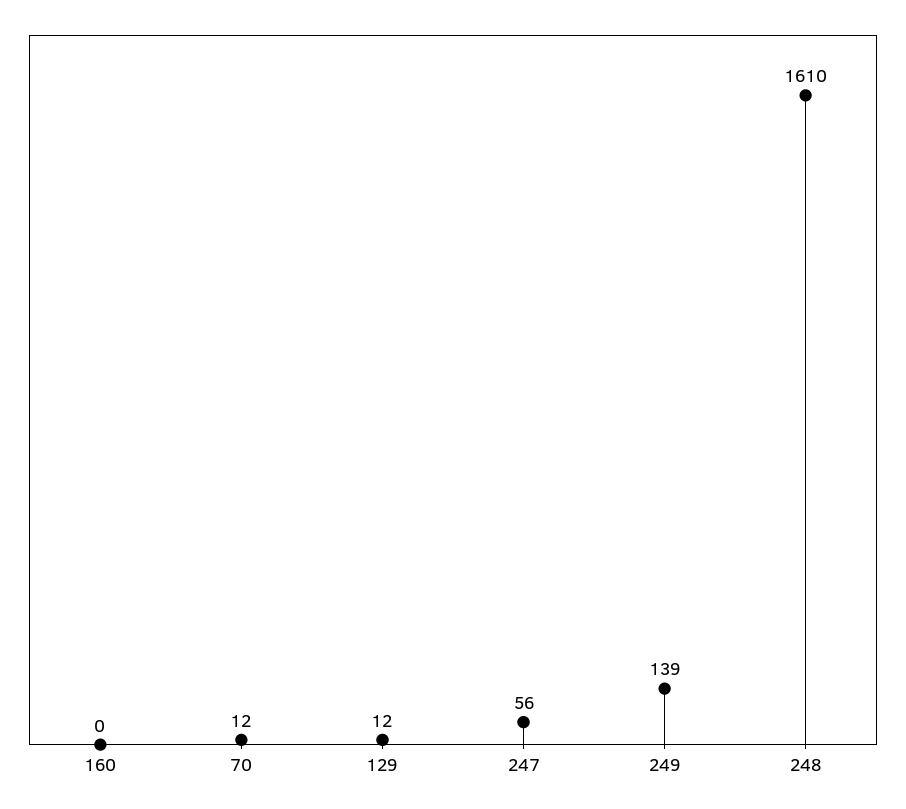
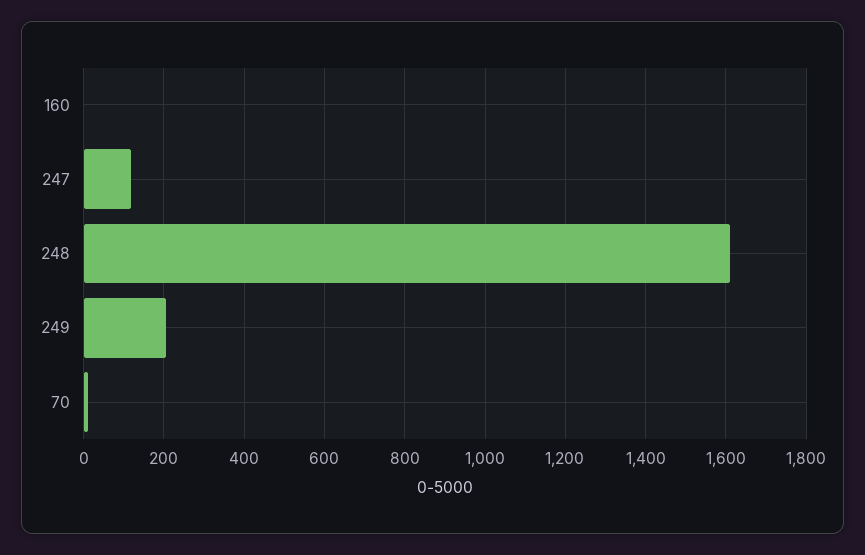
129: 12 -> none
247: 56 -> 120
249: 139 -> 200

